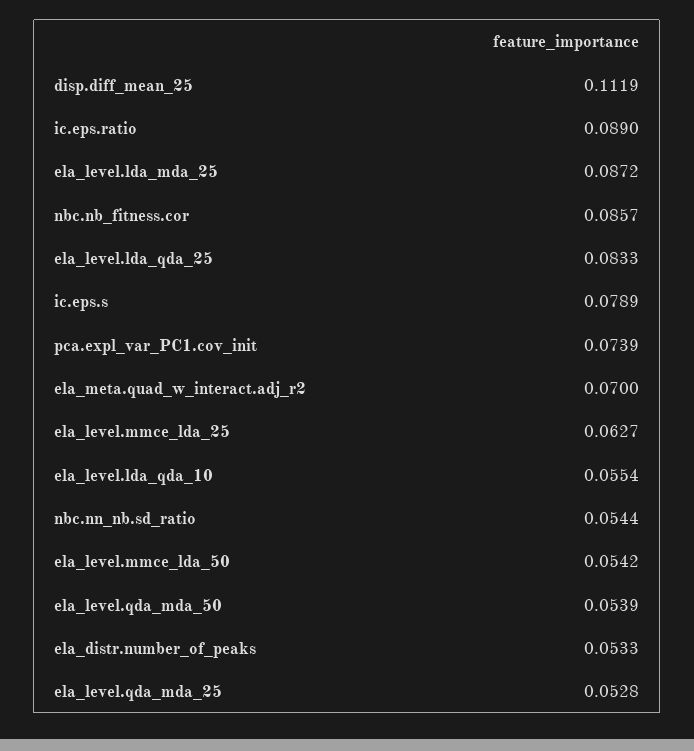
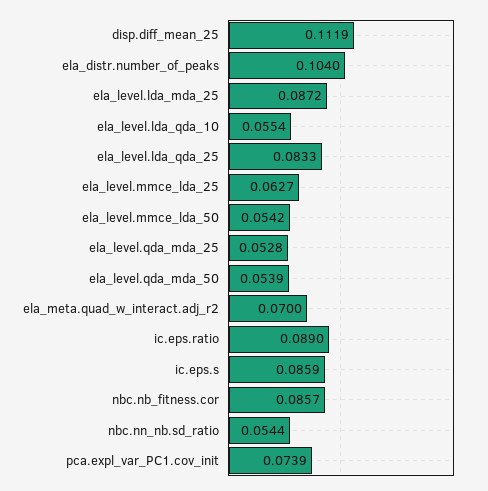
ic.eps.s: 0.0789 -> 0.0859
ela_distr.number_of_peaks: 0.0533 -> 0.104

